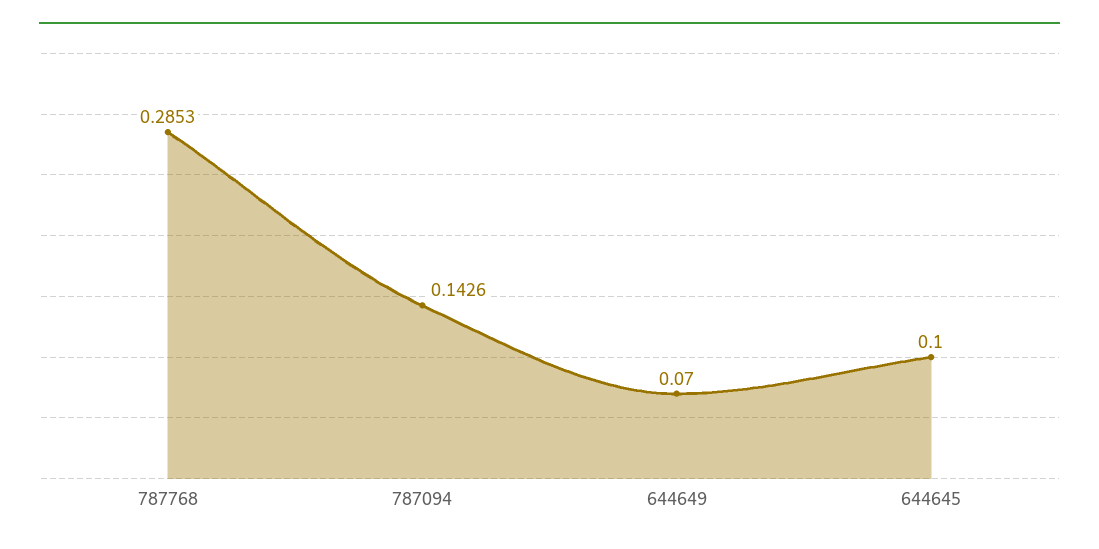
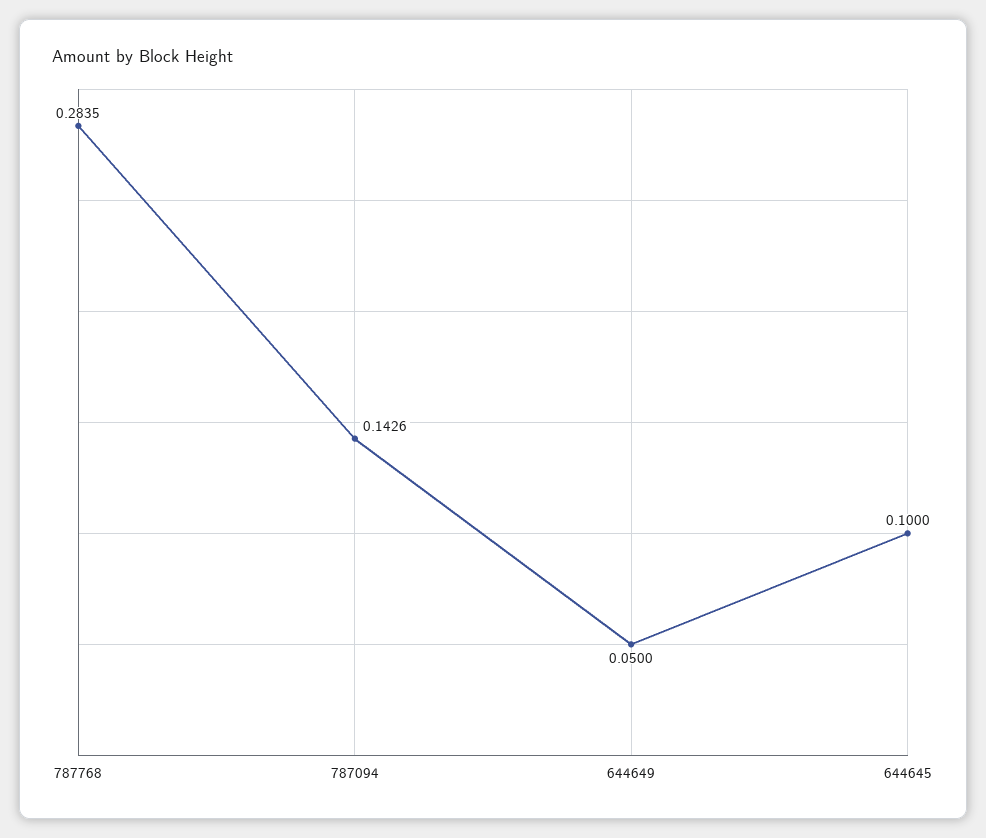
787768: 0.2853 -> 0.2835
644649: 0.07 -> 0.05

